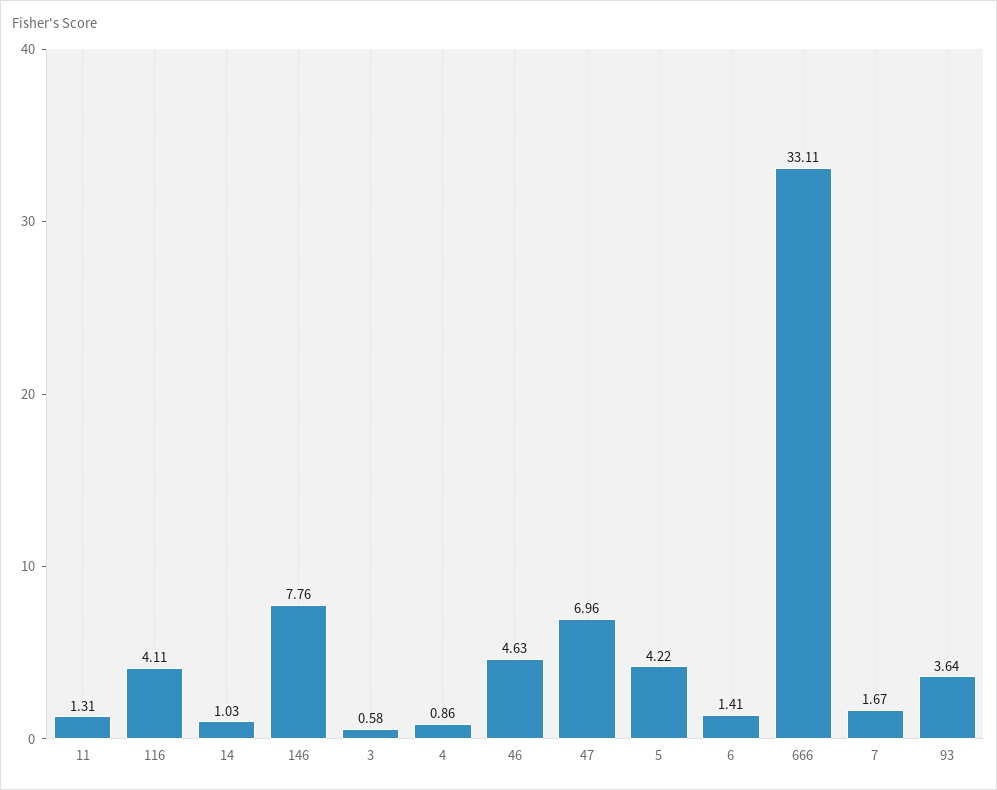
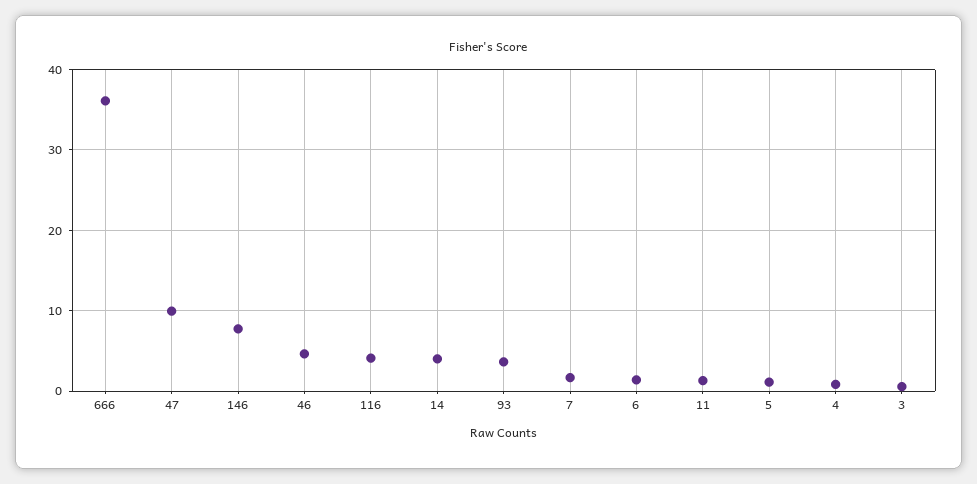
14: 1.03 -> 4
47: 6.96 -> 10
5: 4.22 -> 1
666: 33.11 -> 36

